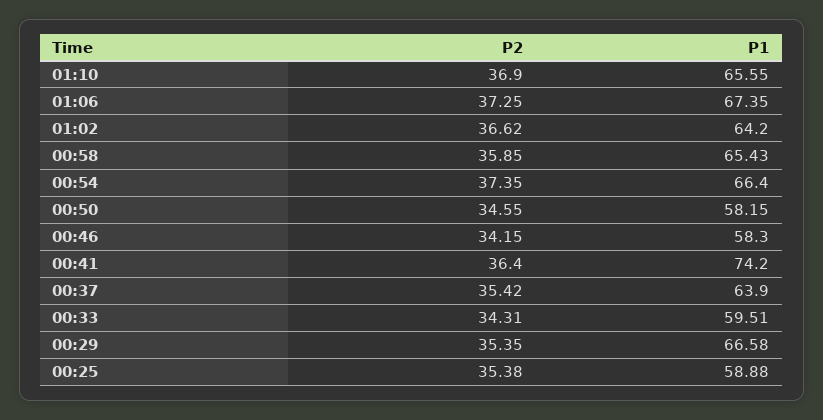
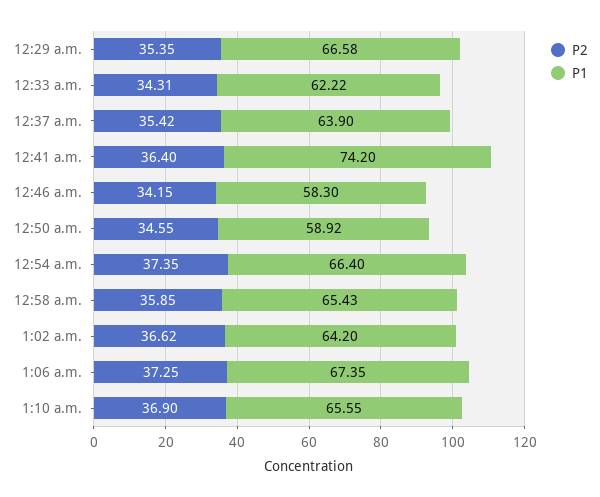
P1, 00:50: 58.15 -> 58.92
P1, 00:33: 59.51 -> 62.22
P2, 00:25: 35.38 -> none
P1, 00:25: 58.88 -> none

